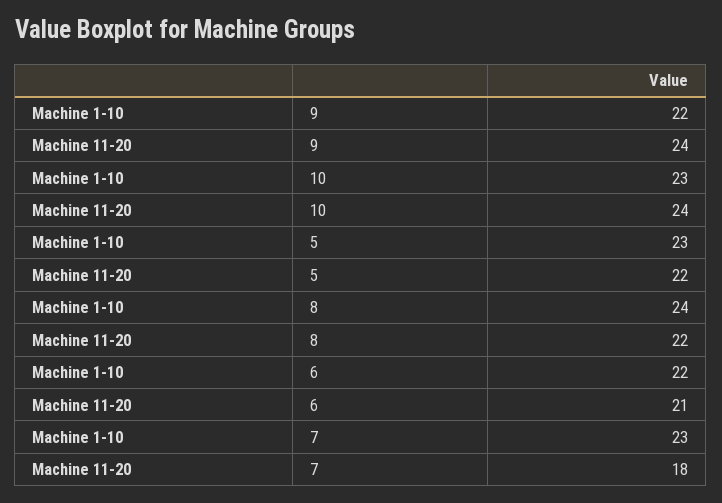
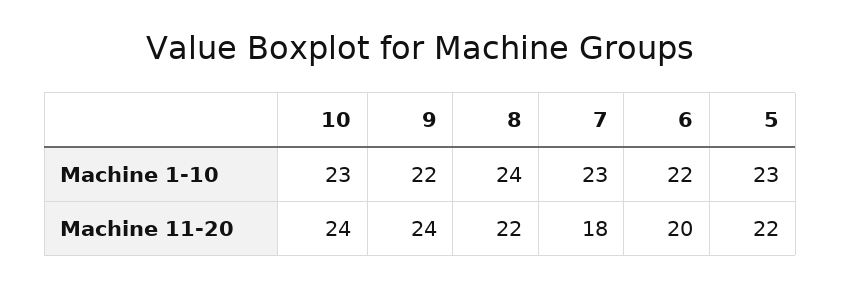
Machine 11-20, 6: 21 -> 20

